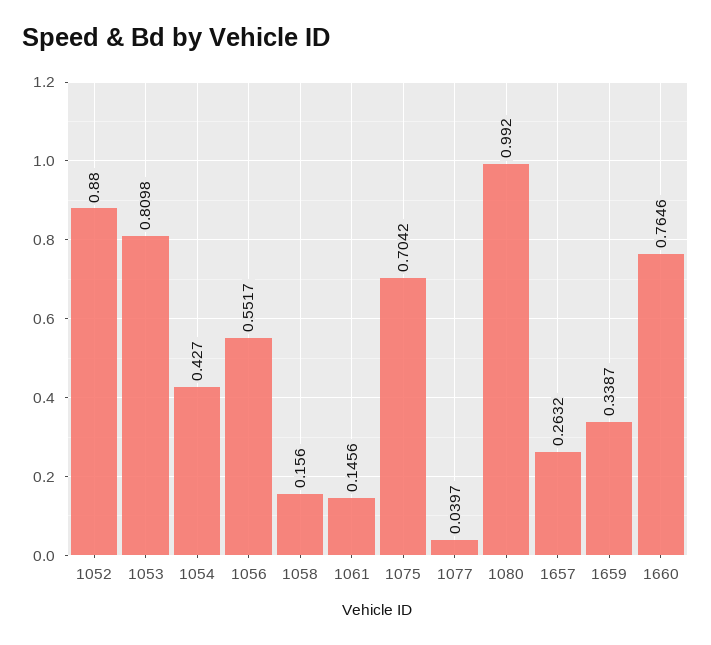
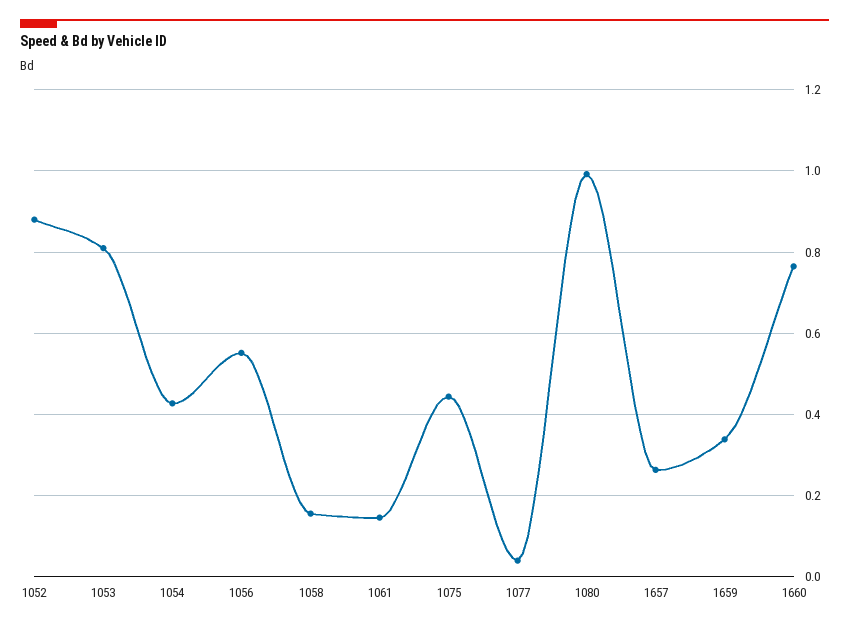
1075: 0.7042 -> 0.44

